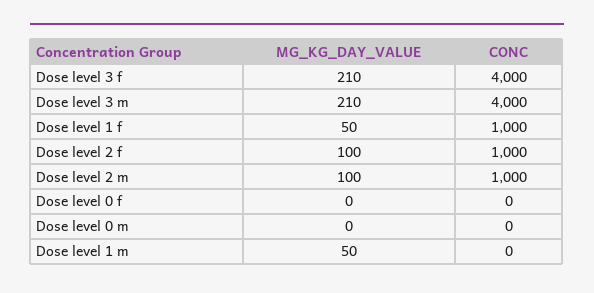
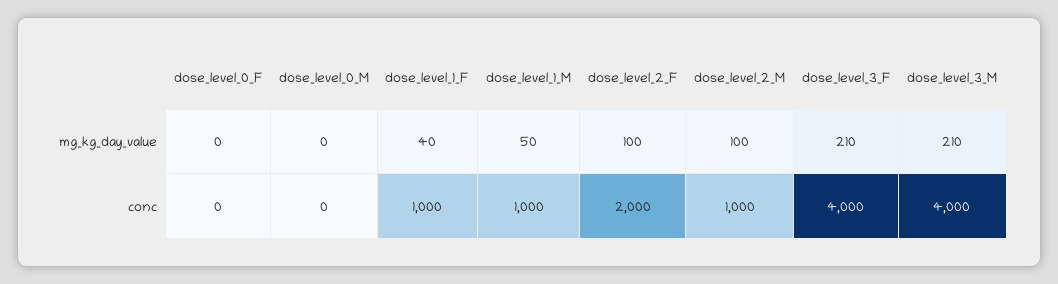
MG_KG_DAY_VALUE, Dose level 1 f: 50 -> 40
CONC, Dose level 2 f: 1000 -> 2000
CONC, Dose level 1 m: 0 -> 1000

